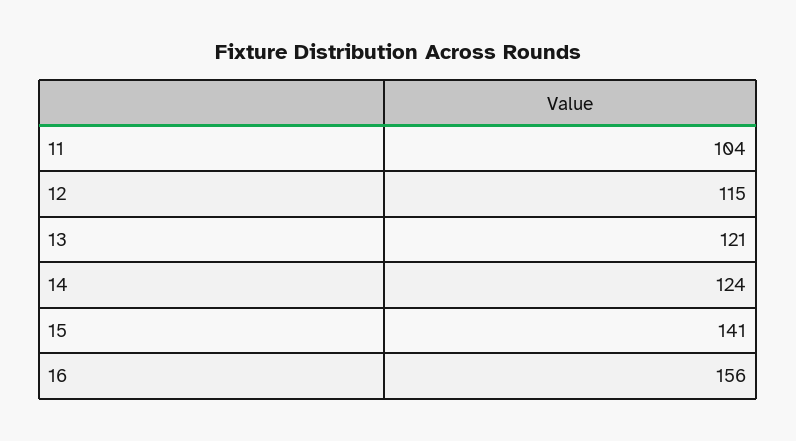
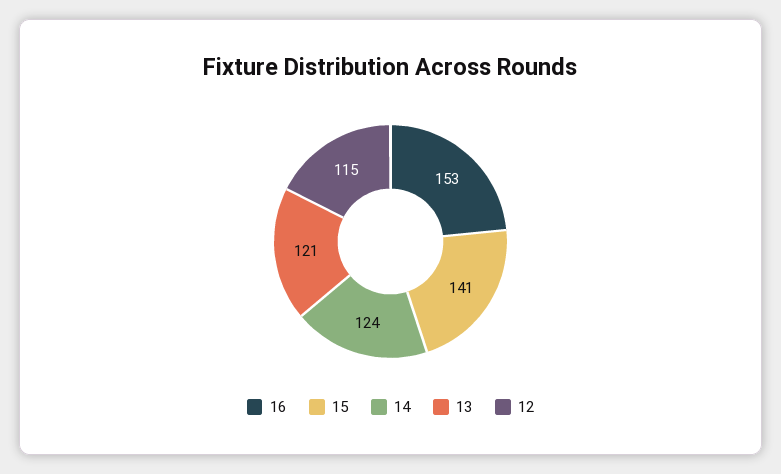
11: 104 -> none
16: 156 -> 153

